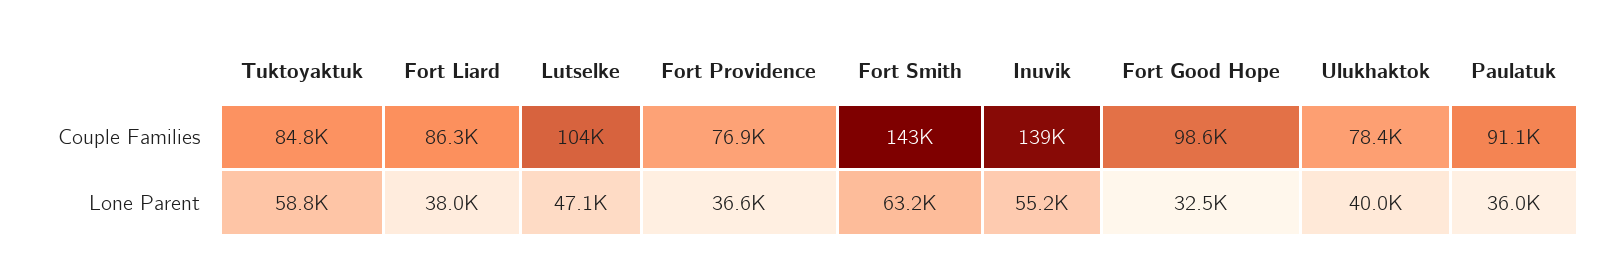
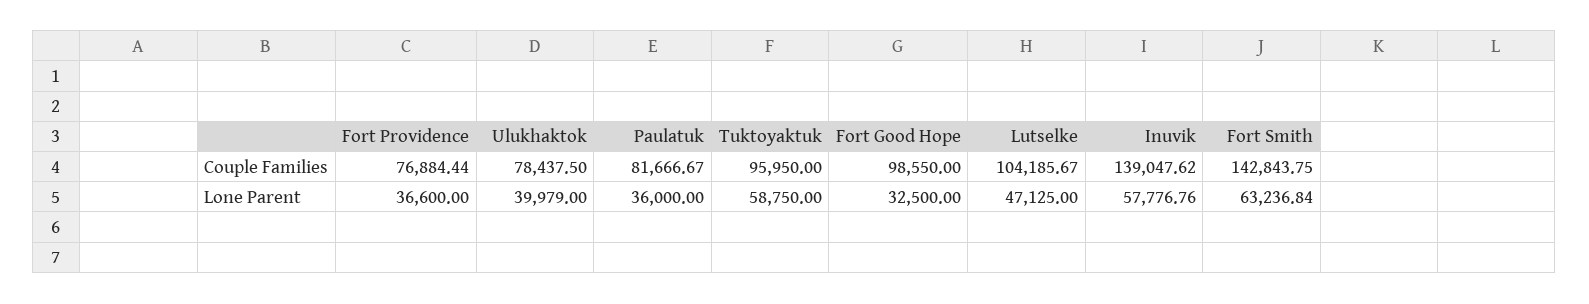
Tuktoyaktuk, Couple Families: 84800 -> 95950
Fort Liard, Couple Families: 86300 -> none
Paulatuk, Couple Families: 91100 -> 81666.67
Fort Liard, Lone Parent: 38000 -> none
Inuvik, Lone Parent: 55200 -> 57776.76

